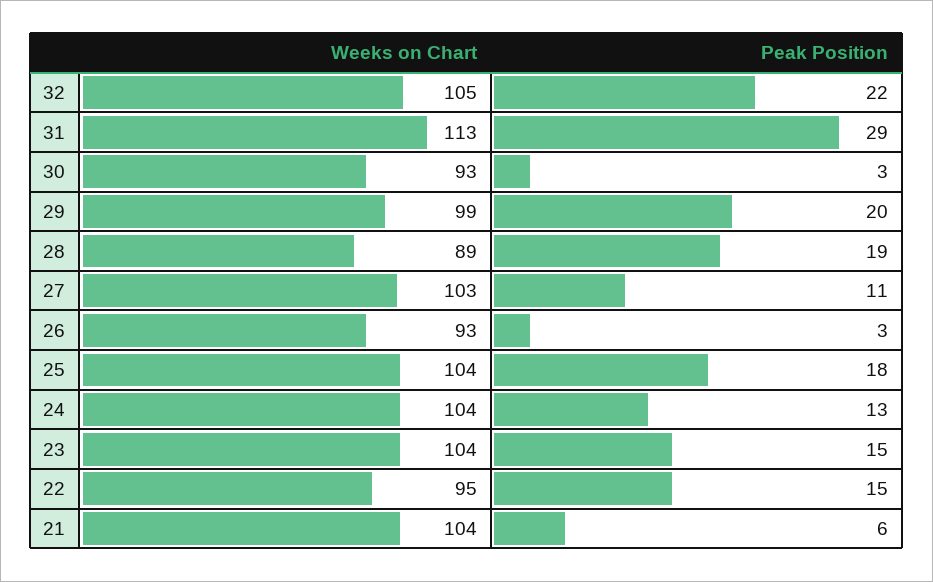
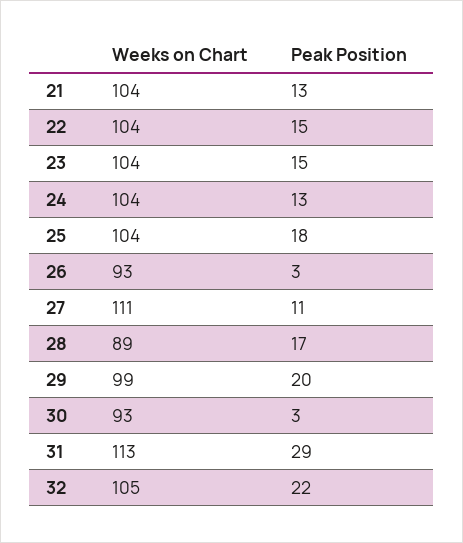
Peak Position, 28: 19 -> 17
Weeks on Chart, 27: 103 -> 111
Weeks on Chart, 22: 95 -> 104
Peak Position, 21: 6 -> 13

